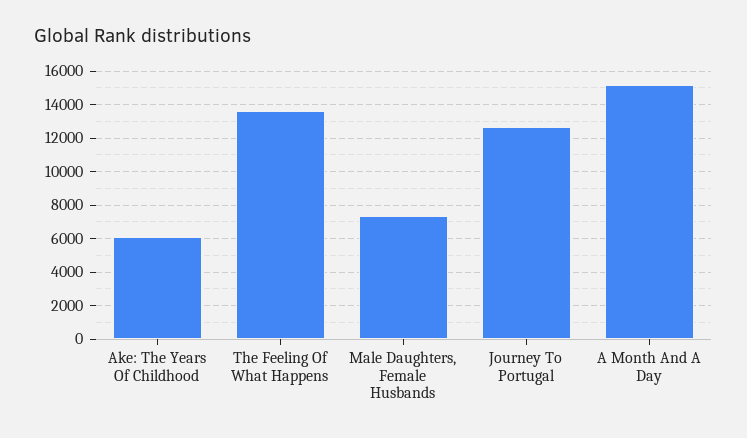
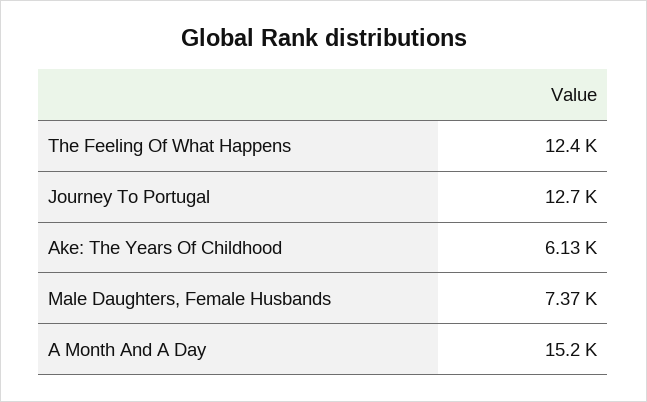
The Feeling Of What Happens: 13500 -> 12400

